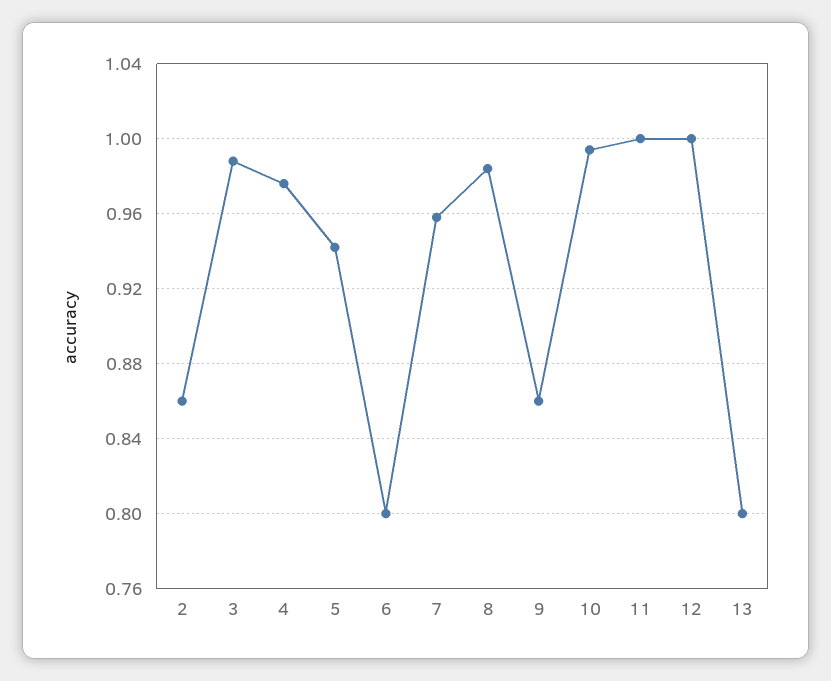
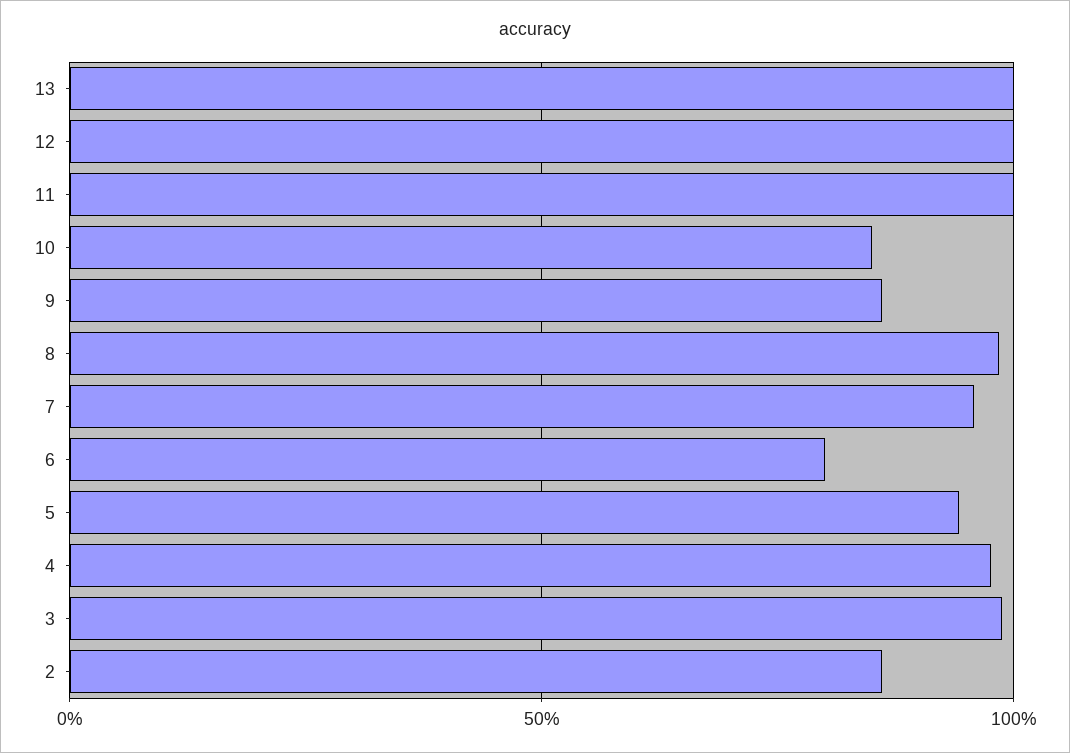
10: 0.995 -> 0.85
13: 0.8 -> 1

